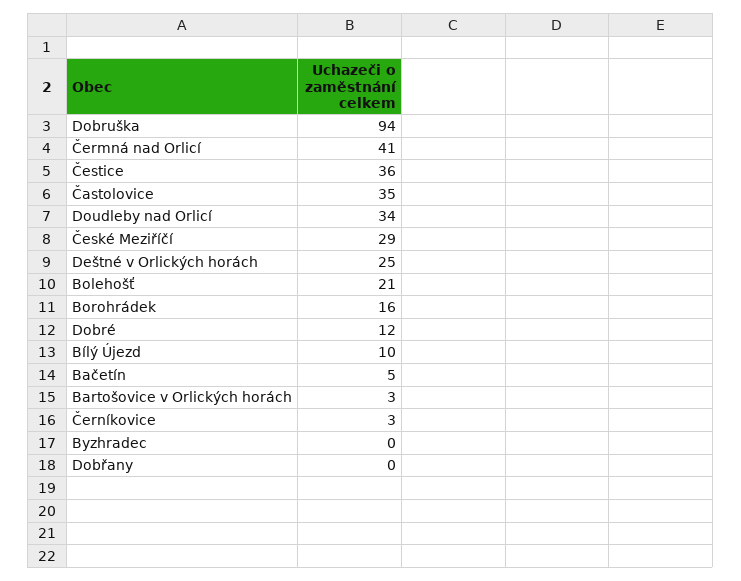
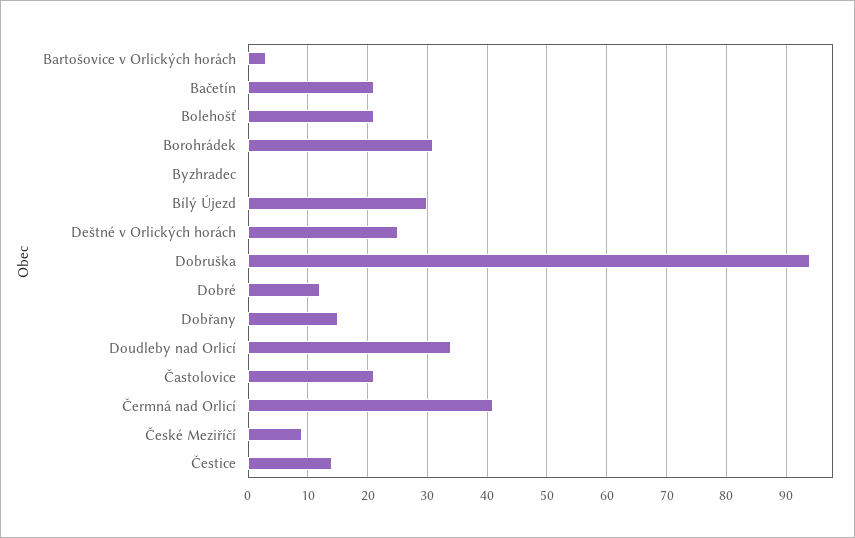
Čestice: 36 -> 15
Častolovice: 35 -> 20
České Meziříčí: 29 -> 10
Borohrádek: 16 -> 30
Bílý Újezd: 10 -> 30
Bačetín: 5 -> 20
Černíkovice: 3 -> none
Dobřany: 0 -> 15

